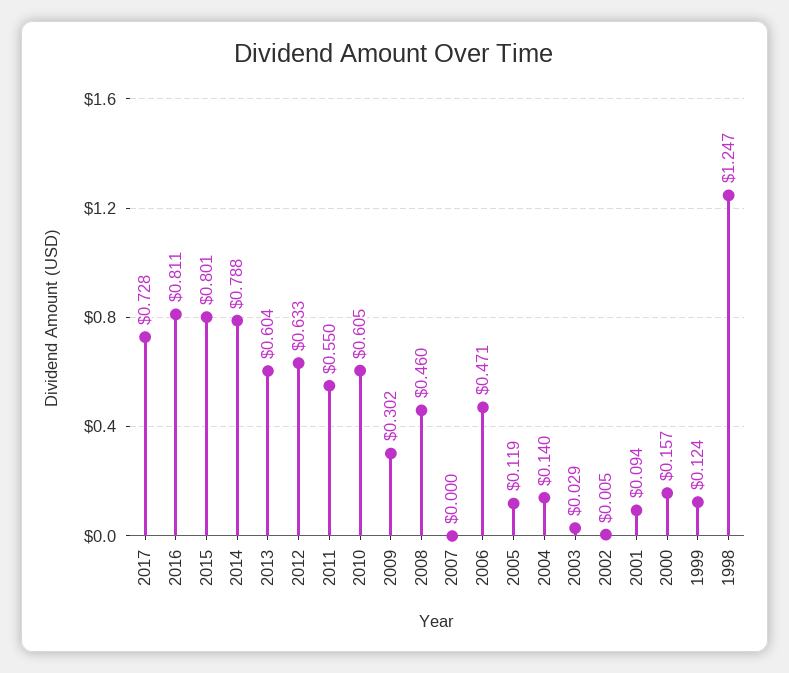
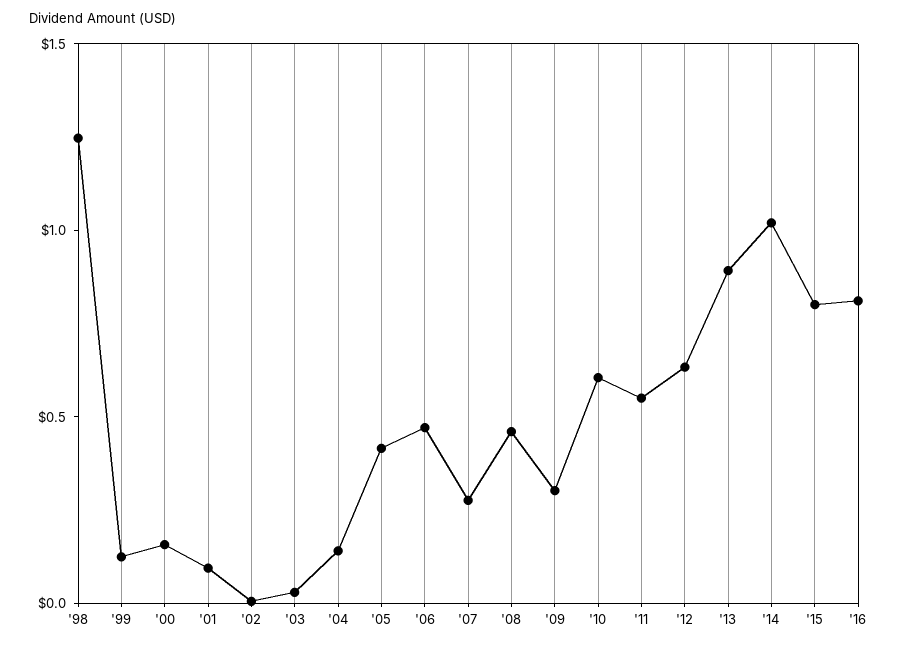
2017: 0.728 -> none
2014: 0.788 -> 1
2013: 0.604 -> 0.9
2007: 0 -> 0.3
2005: 0.119 -> 0.4

